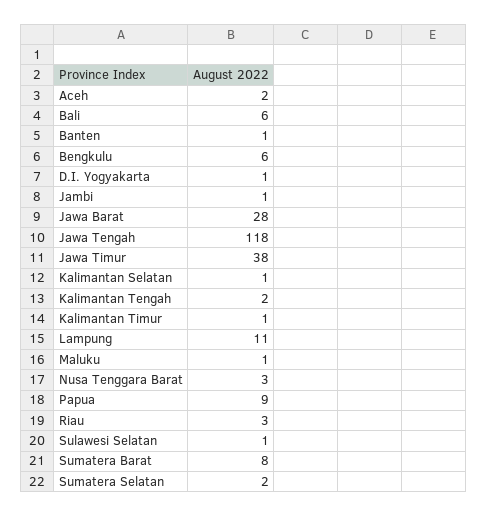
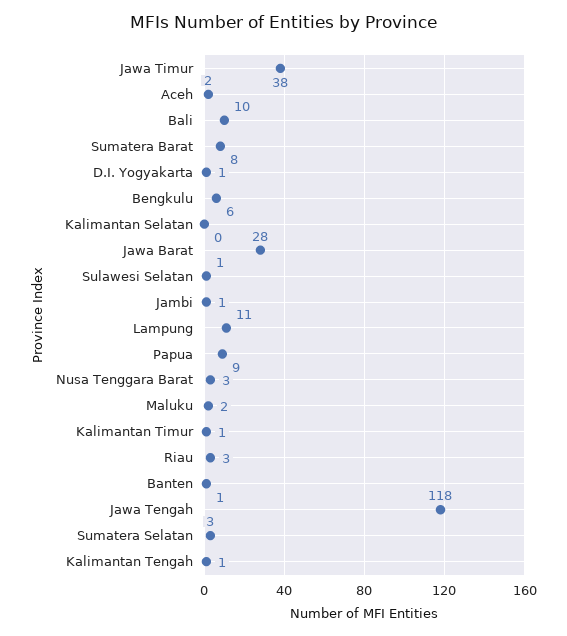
Bali: 6 -> 10
Kalimantan Selatan: 1 -> 0
Kalimantan Tengah: 2 -> 1
Maluku: 1 -> 2
Sumatera Selatan: 2 -> 3

